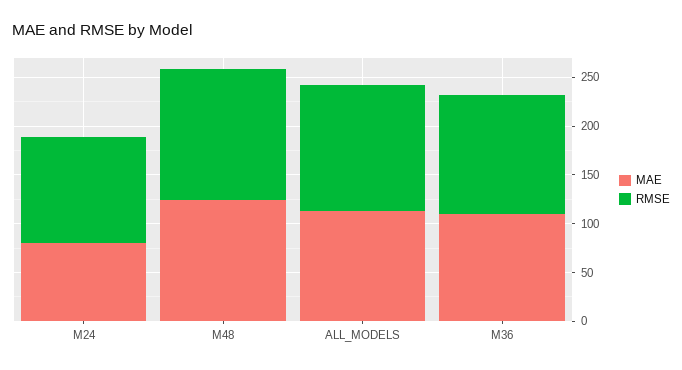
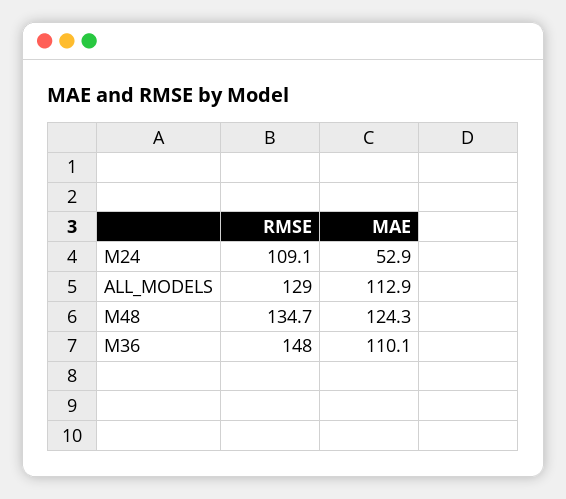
MAE, M24: 80 -> 52.9
RMSE, M36: 120 -> 148

